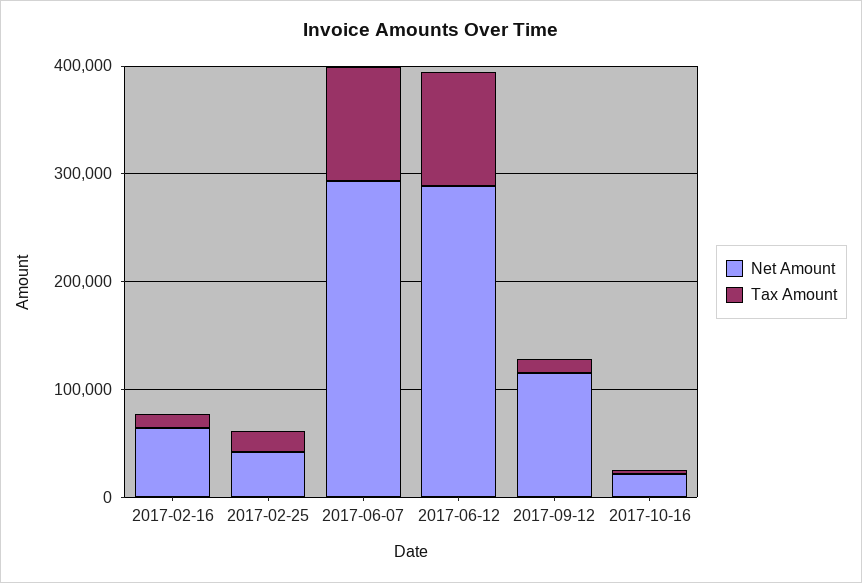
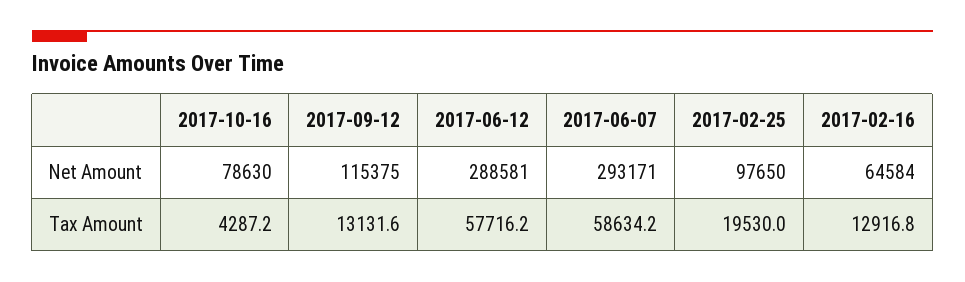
Net Amount, 2017-02-25: 40000 -> 97650
Tax Amount, 2017-06-07: 100000 -> 58634.2
Tax Amount, 2017-06-12: 100000 -> 57716.2
Net Amount, 2017-10-16: 20000 -> 78630

